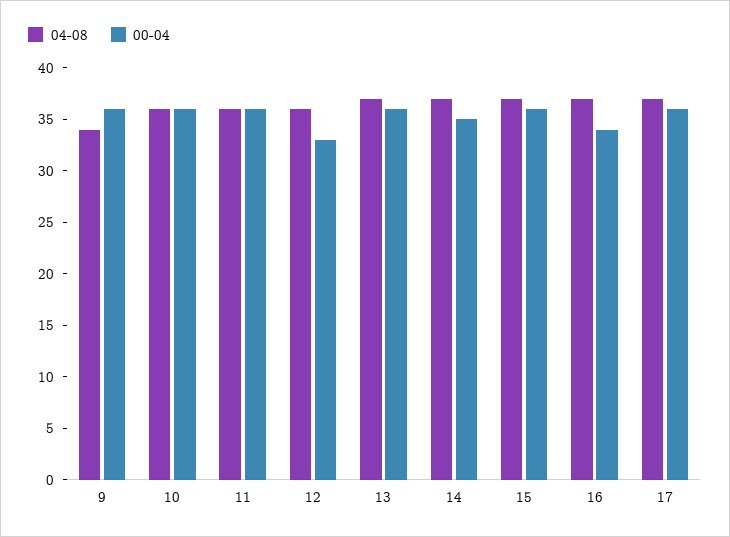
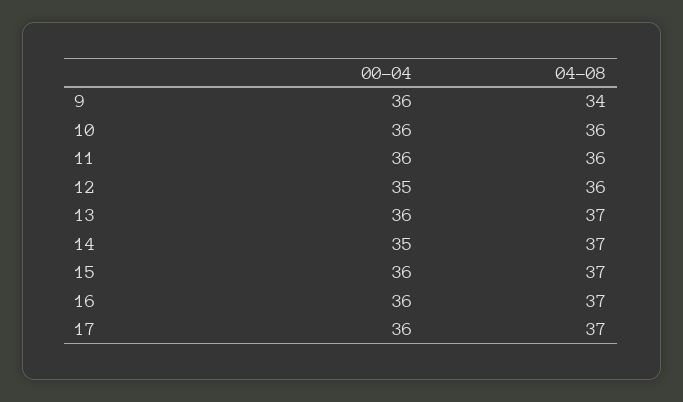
00-04, 12: 33 -> 35
00-04, 16: 34 -> 36

